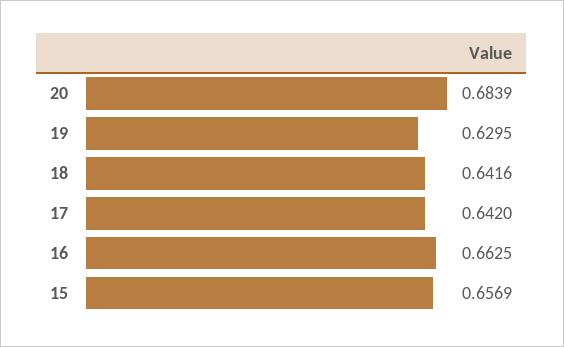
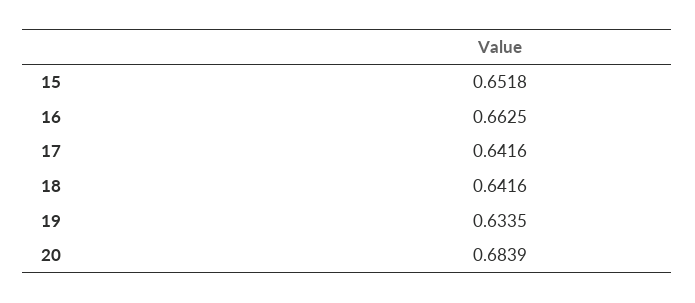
19: 0.6295 -> 0.6335
17: 0.642 -> 0.6416
15: 0.6569 -> 0.6518

